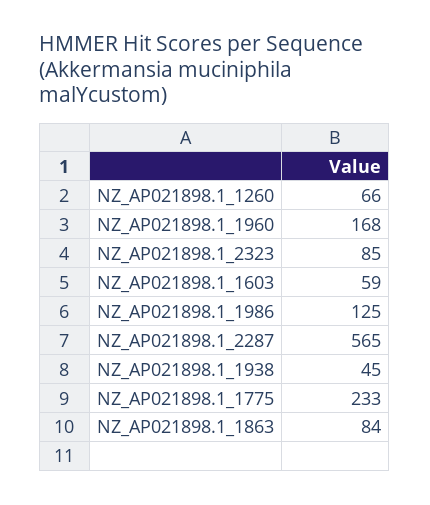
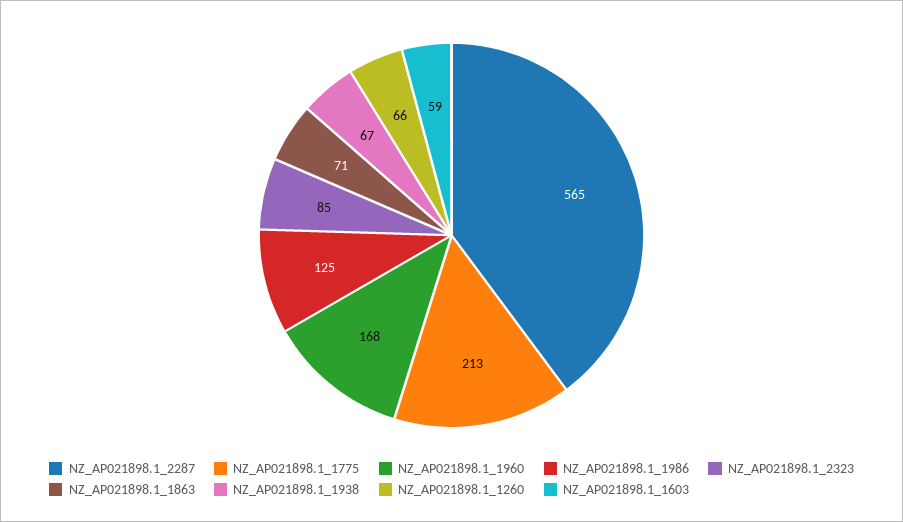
NZ_AP021898.1_1938: 45 -> 67
NZ_AP021898.1_1775: 233 -> 213
NZ_AP021898.1_1863: 84 -> 71

